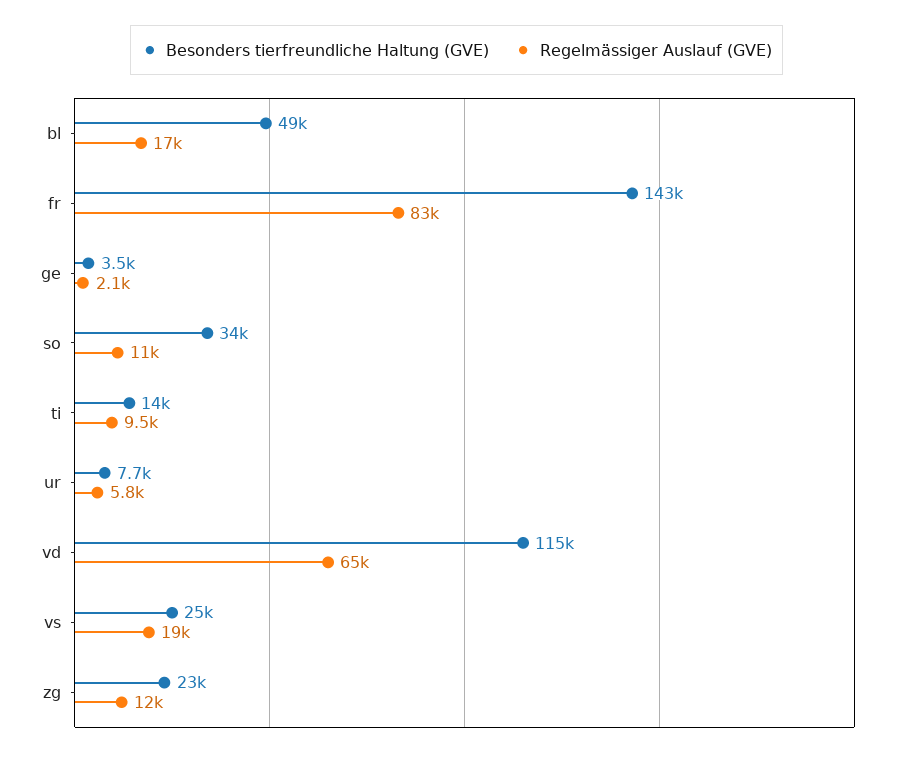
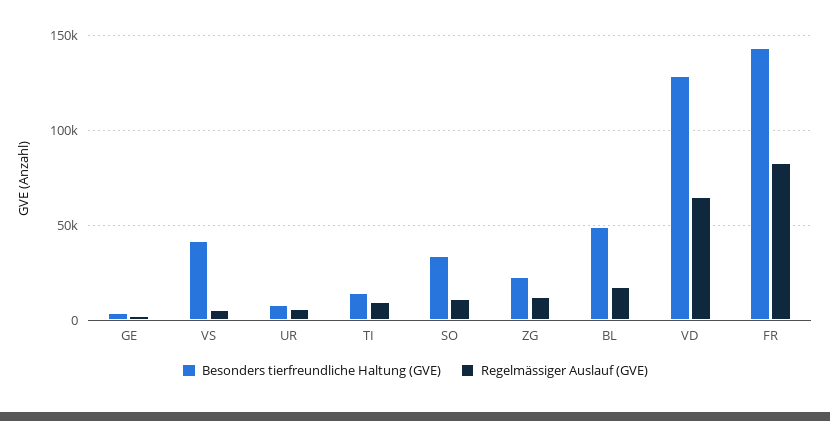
Besonders tierfreundliche Haltung (GVE), vd: 115000 -> 130000
Besonders tierfreundliche Haltung (GVE), vs: 25000 -> 40000
Regelmässiger Auslauf (GVE), vs: 19000 -> 5000

